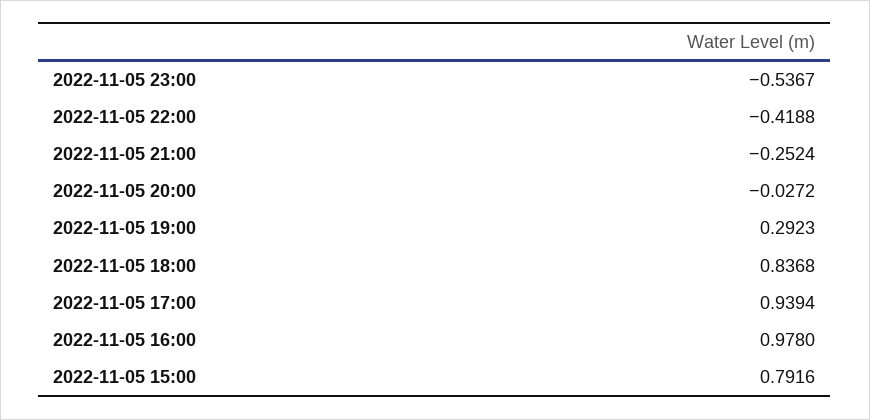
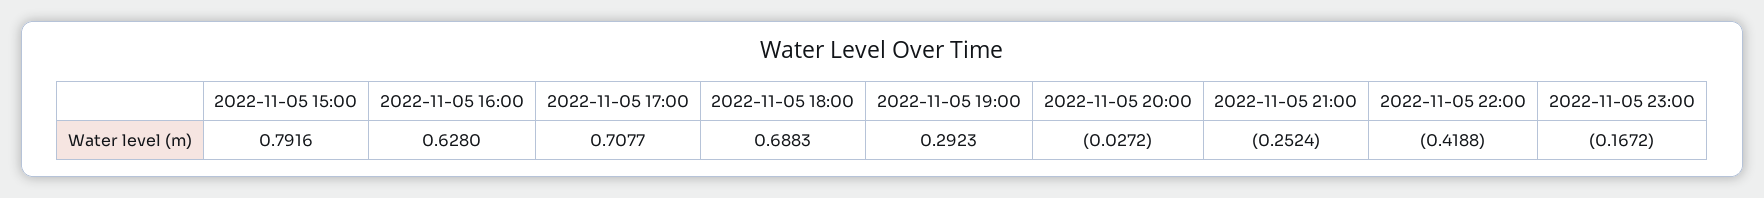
2022-11-05 23:00: -0.5367 -> -0.1672
2022-11-05 18:00: 0.8368 -> 0.6883
2022-11-05 17:00: 0.9394 -> 0.7077
2022-11-05 16:00: 0.978 -> 0.628

